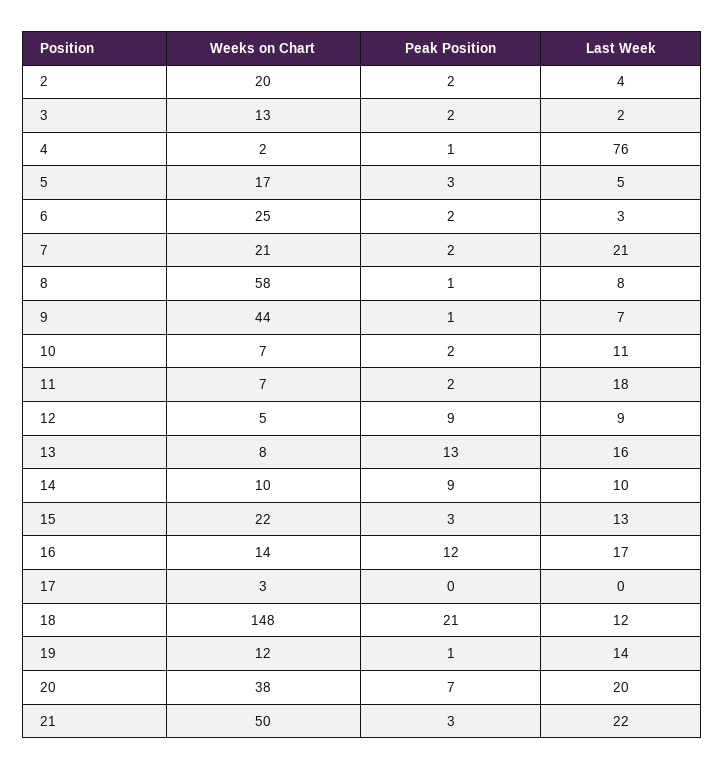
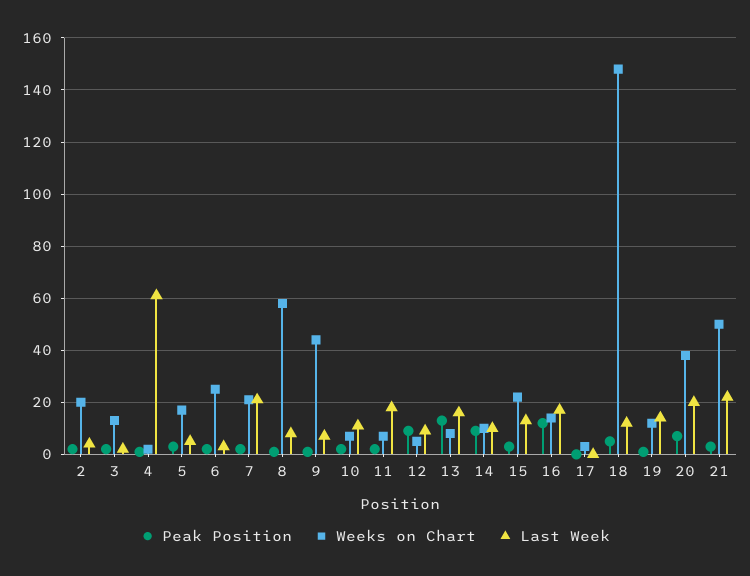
Last Week, 4: 76 -> 60
Peak Position, 18: 21 -> 5

